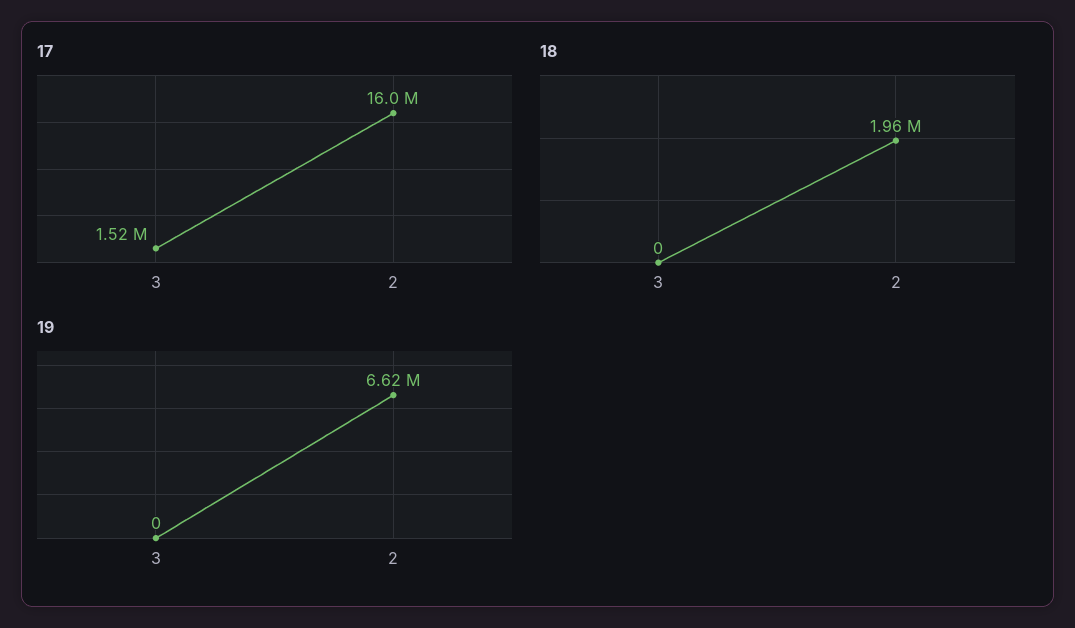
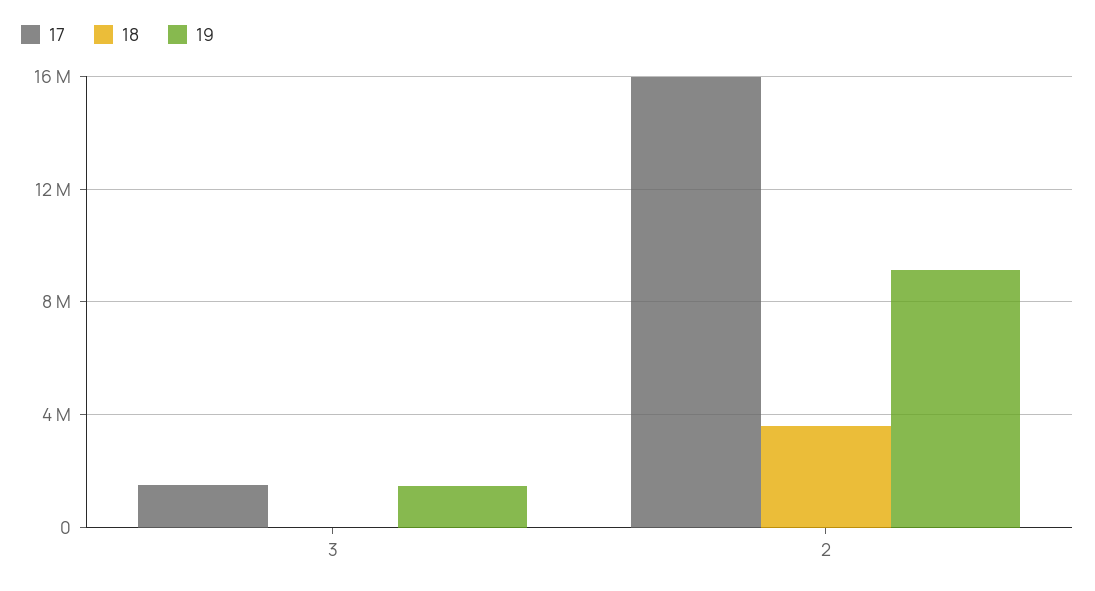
18, 2: 1960000 -> 3500000
19, 3: 0 -> 1500000
19, 2: 6620000 -> 9000000

